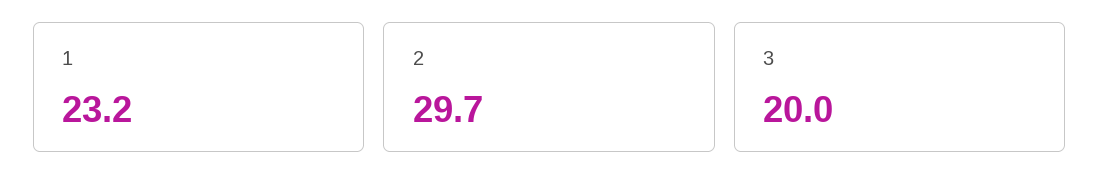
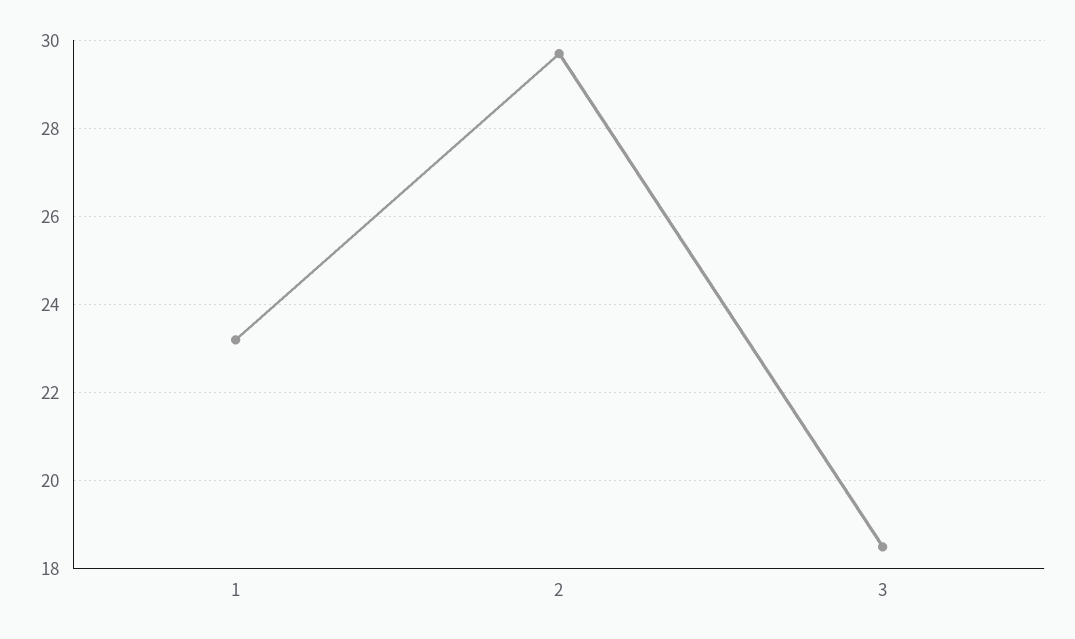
3: 20 -> 18.5

